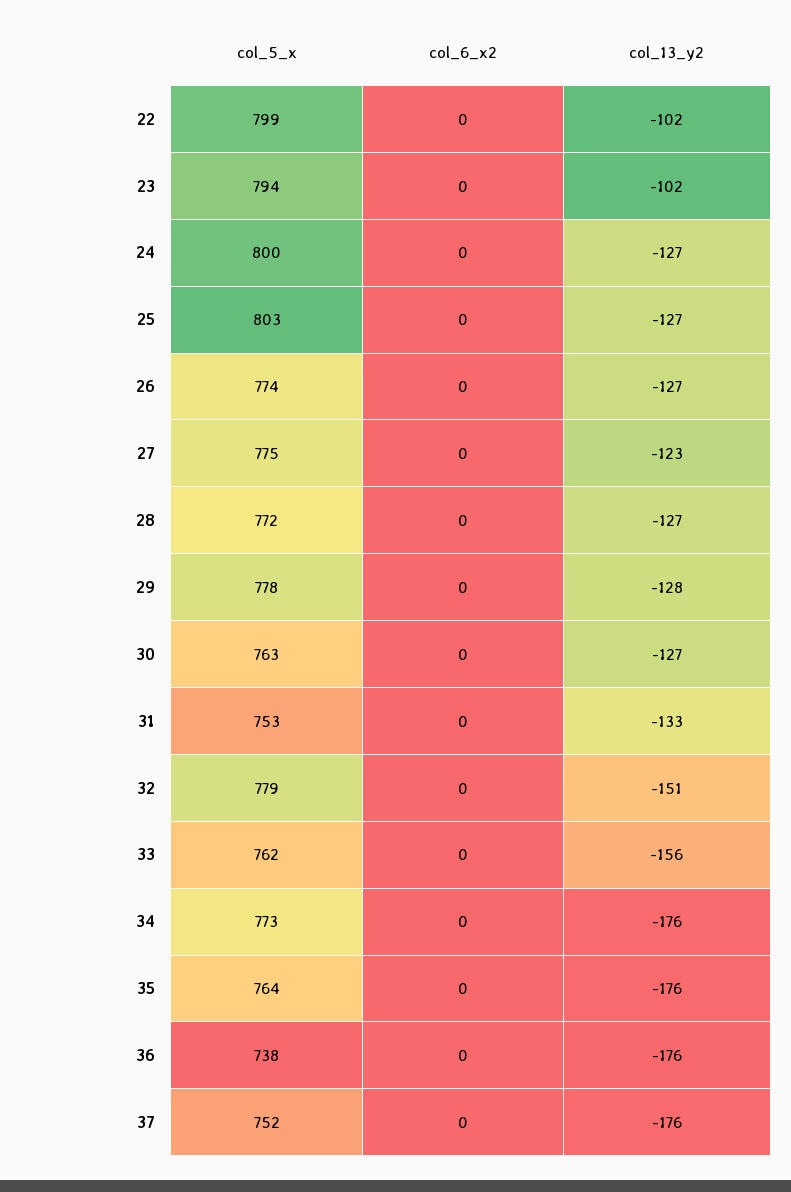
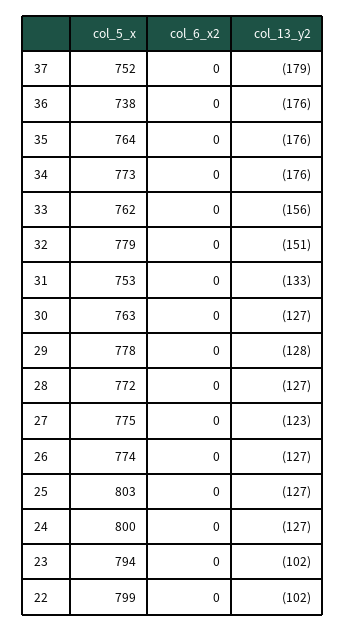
col_13_y2, 37: -176 -> -179

